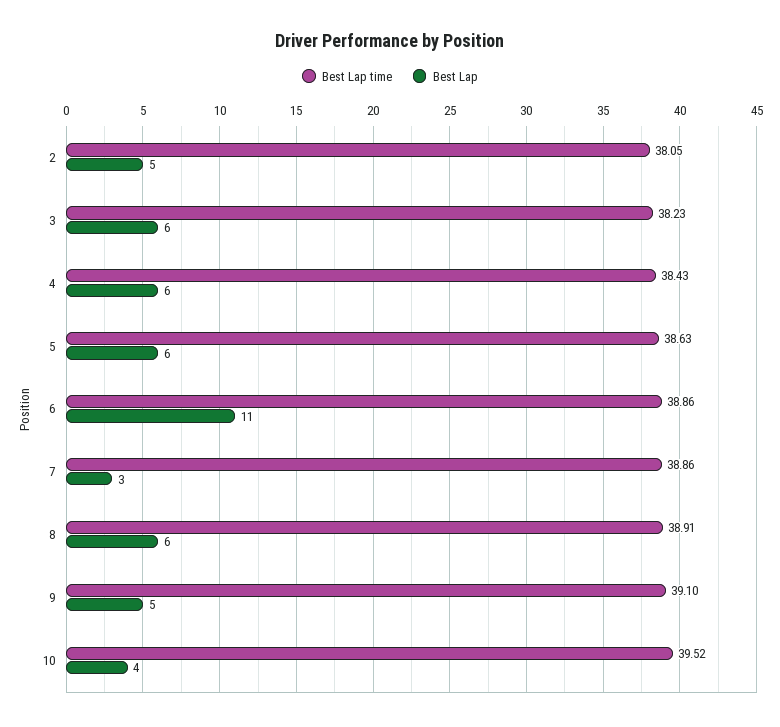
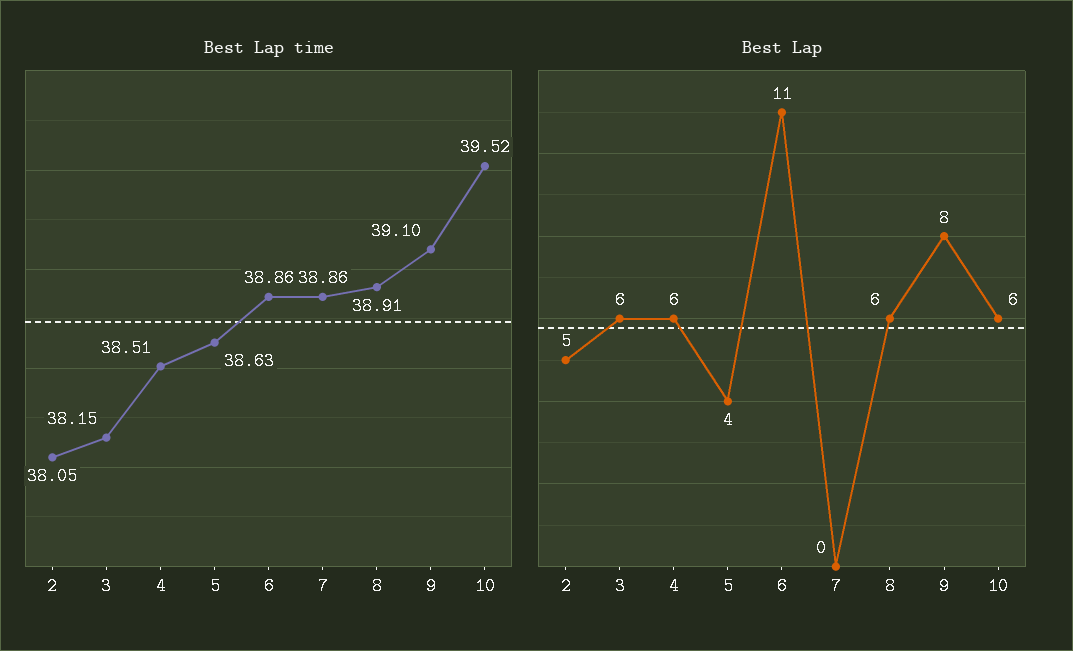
Best Lap time, 3: 38.23 -> 38.15
Best Lap time, 4: 38.43 -> 38.51
Best Lap, 5: 6 -> 4
Best Lap, 7: 3 -> 0
Best Lap, 9: 5 -> 8
Best Lap, 10: 4 -> 6

